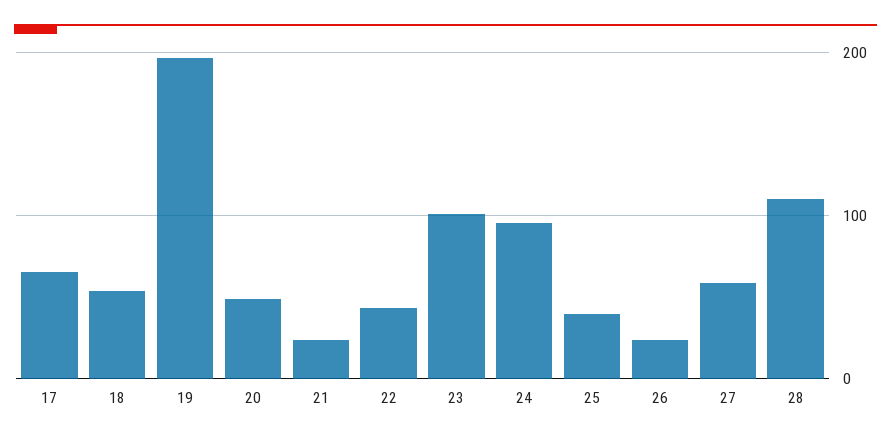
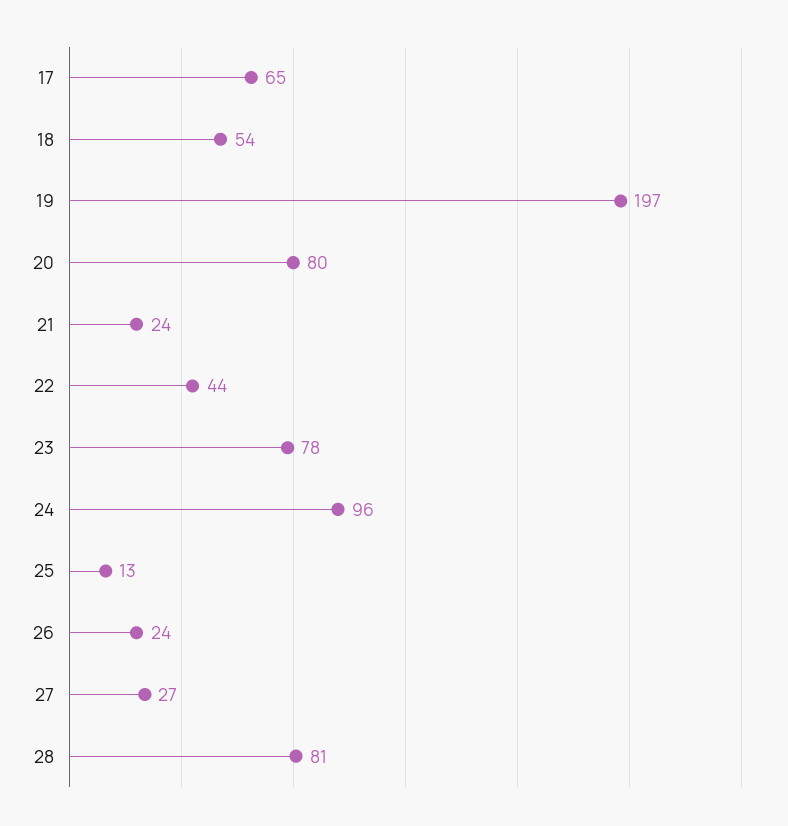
20: 50 -> 80
23: 100 -> 78
25: 40 -> 13
27: 60 -> 27
28: 110 -> 81

